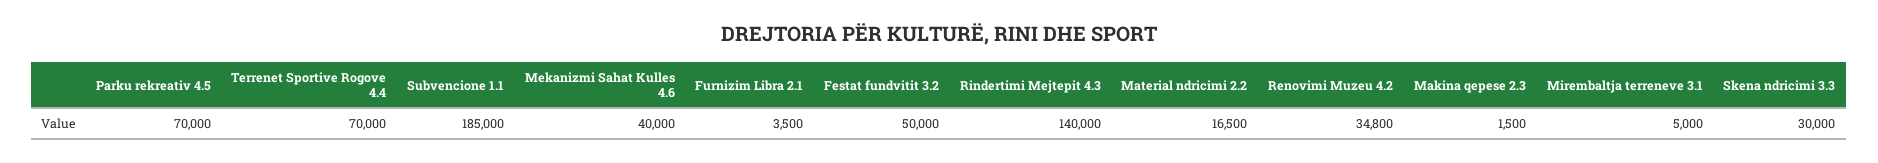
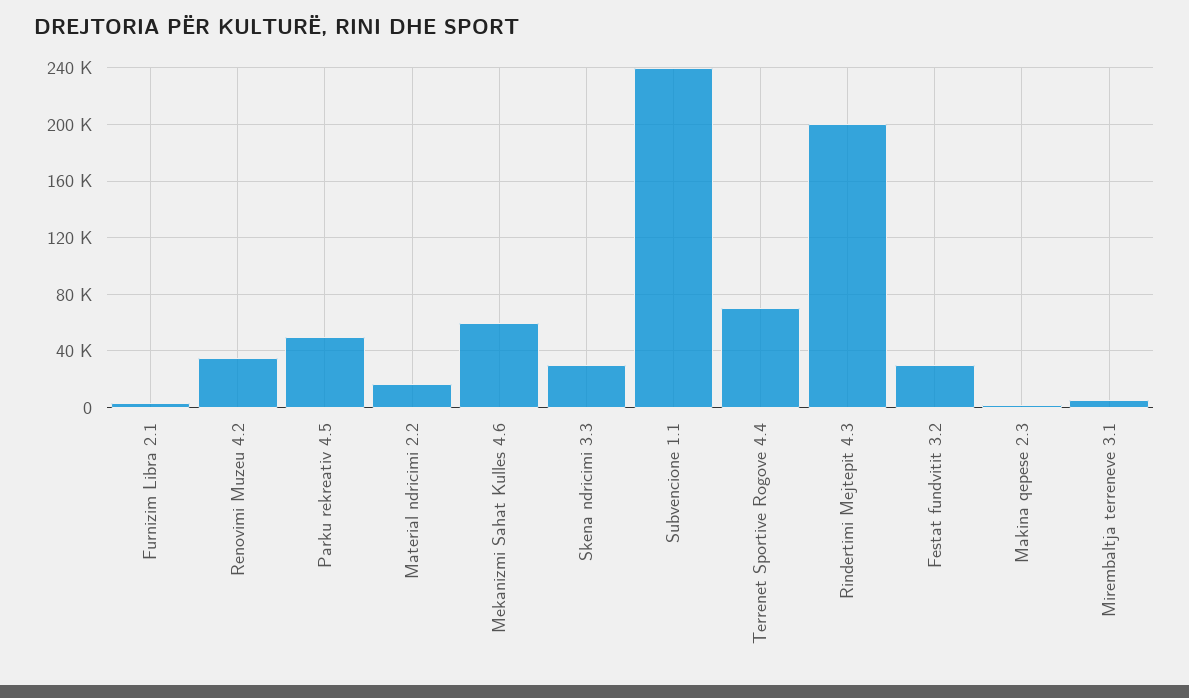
Parku rekreativ 4.5: 70000 -> 50000
Subvencione 1.1: 185000 -> 240000
Mekanizmi Sahat Kulles 4.6: 40000 -> 60000
Festat fundvitit 3.2: 50000 -> 30000
Rindertimi Mejtepit 4.3: 140000 -> 200000

